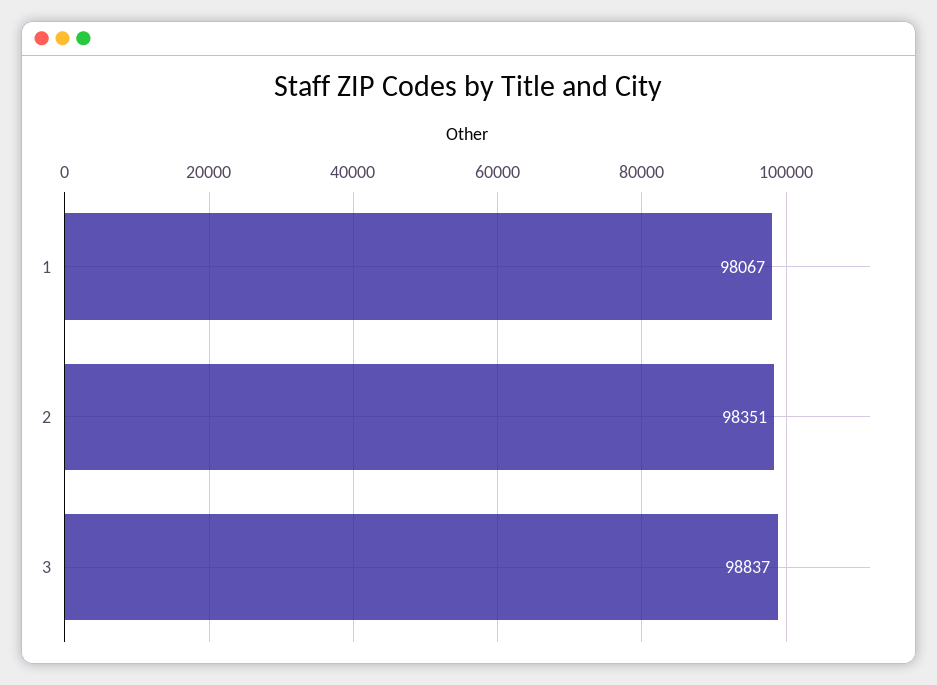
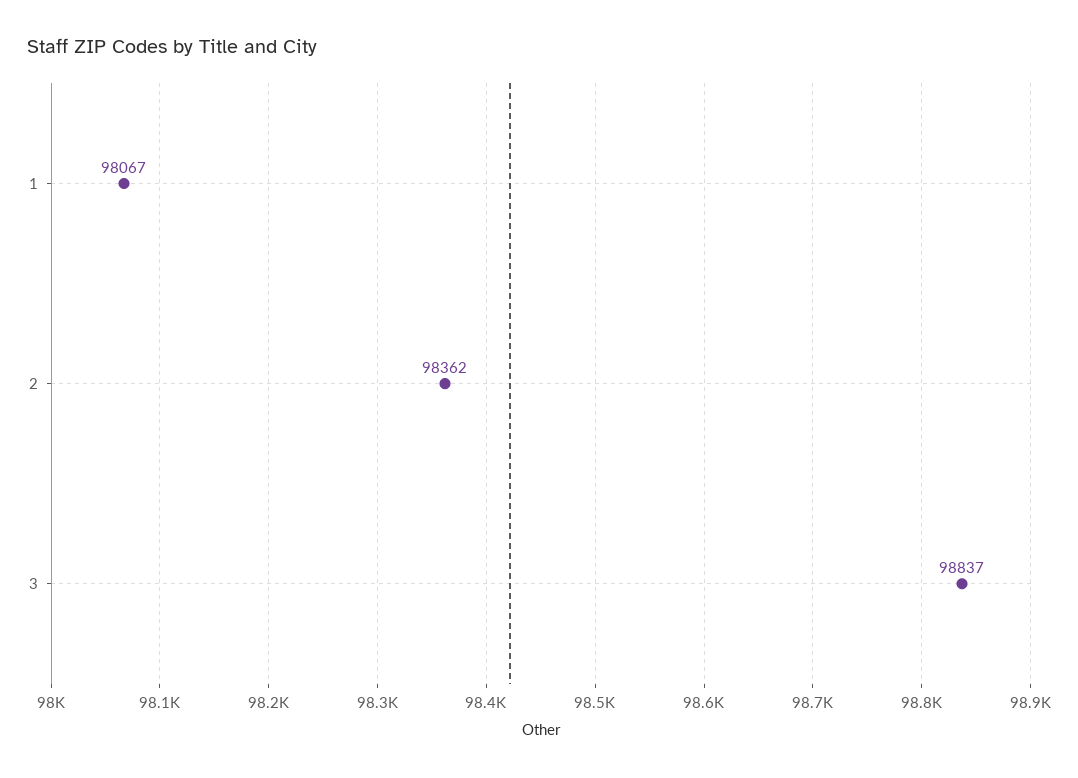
2: 98351 -> 98362

